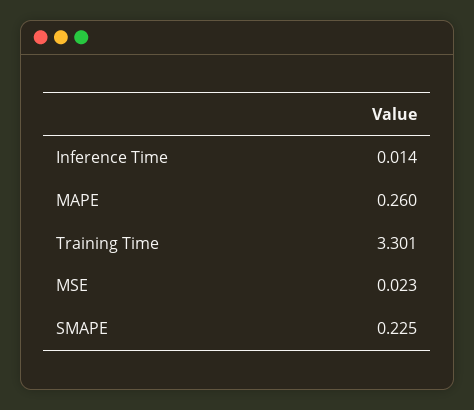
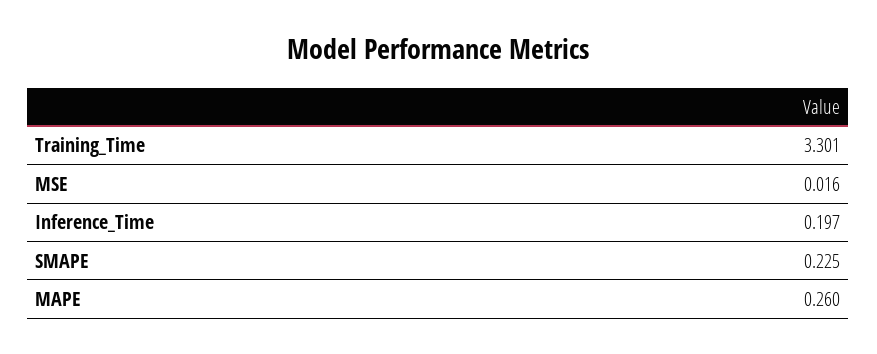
Inference Time: 0.014 -> 0.197
MSE: 0.023 -> 0.016

